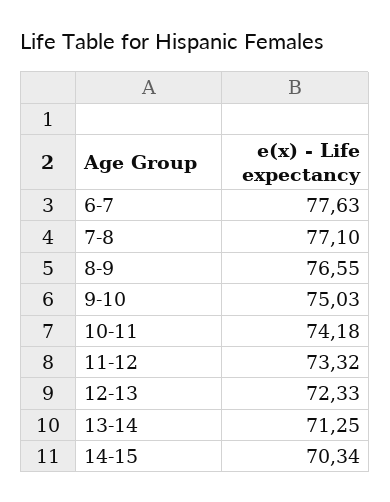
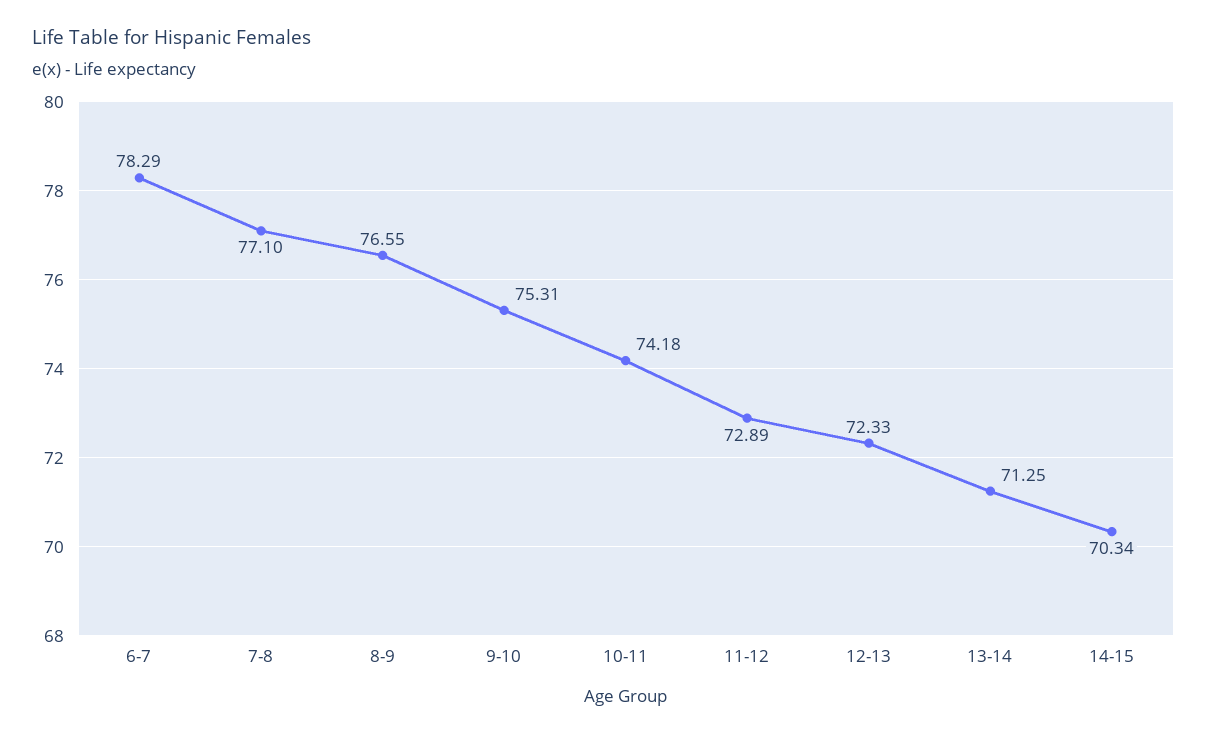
6-7: 77.63 -> 78.29
9-10: 75.03 -> 75.31
11-12: 73.32 -> 72.89

